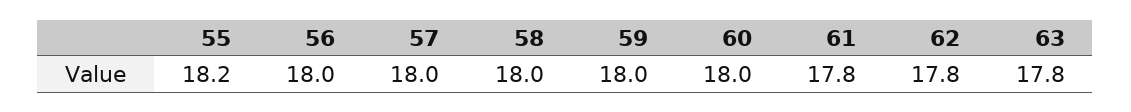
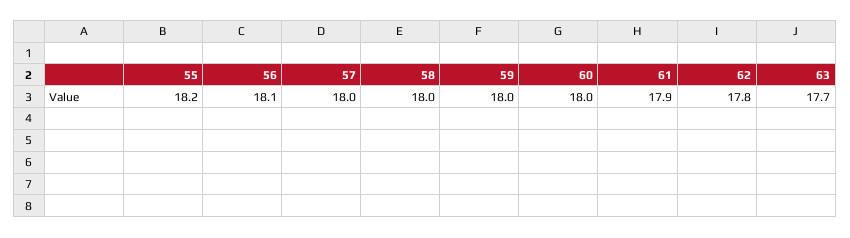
56: 18 -> 18.1
61: 17.8 -> 17.9
63: 17.8 -> 17.7

